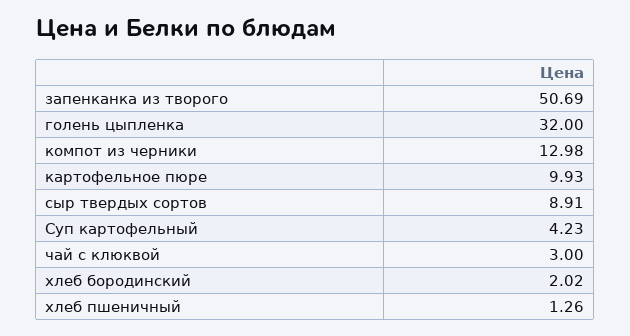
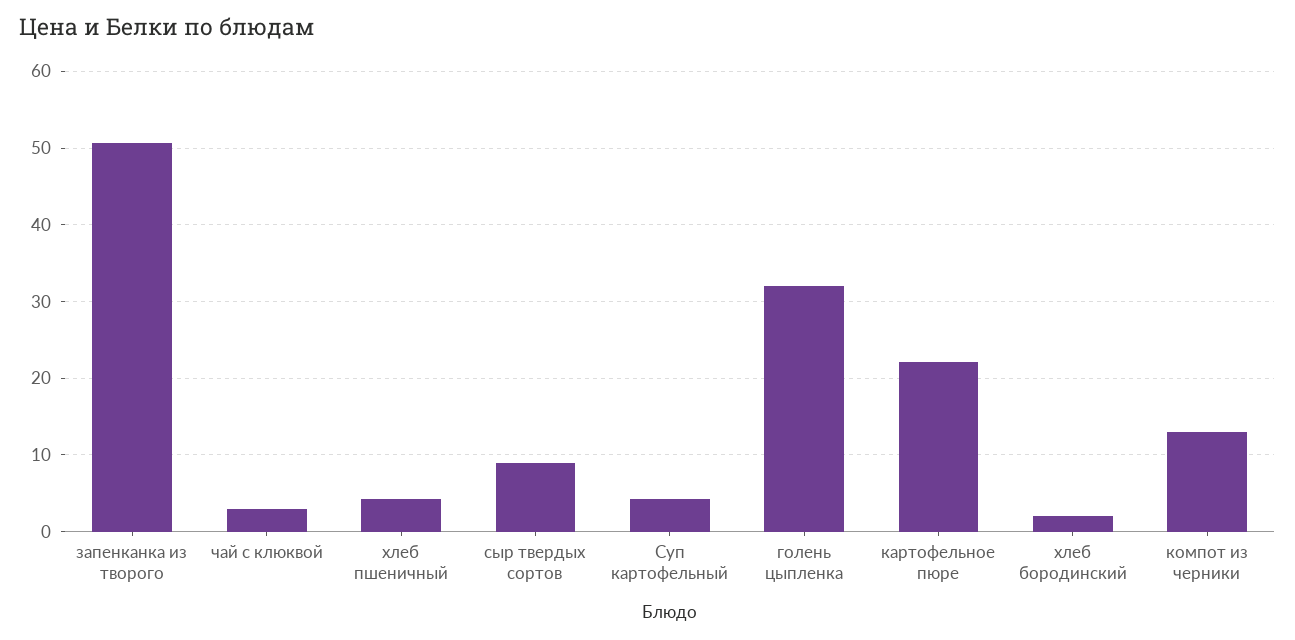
картофельное пюре: 9.93 -> 22
хлеб пшеничный: 1.26 -> 4

